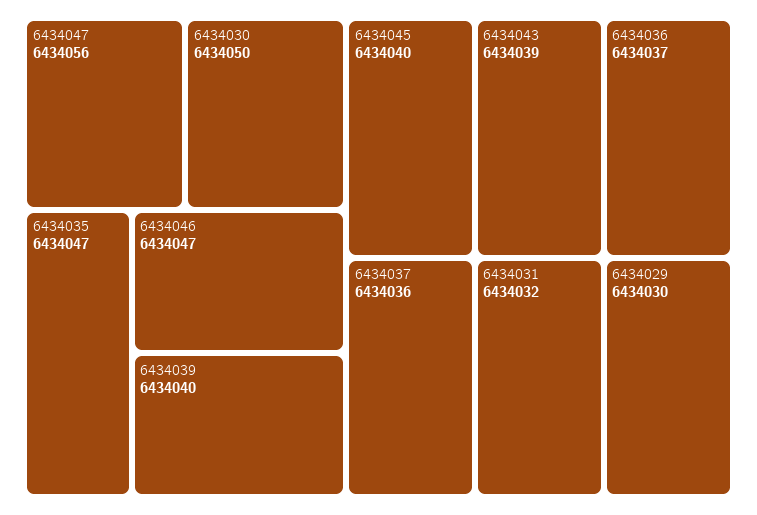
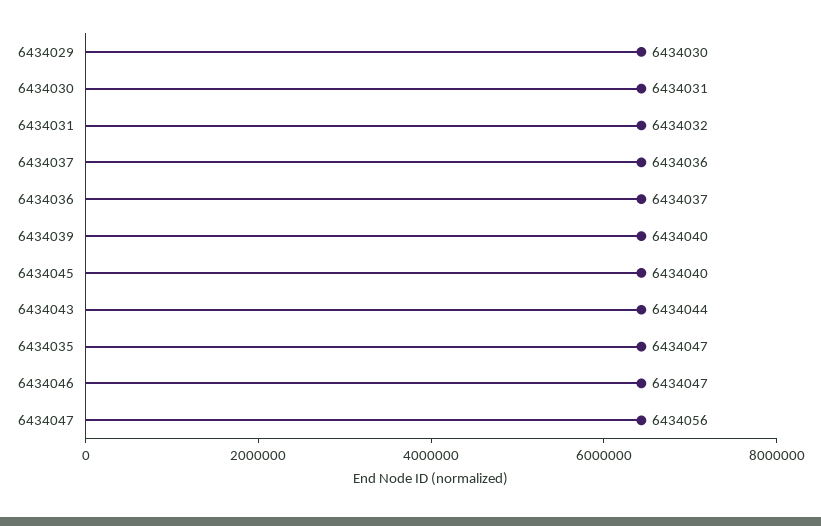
6434030: 6434050 -> 6434031
6434043: 6434039 -> 6434044

